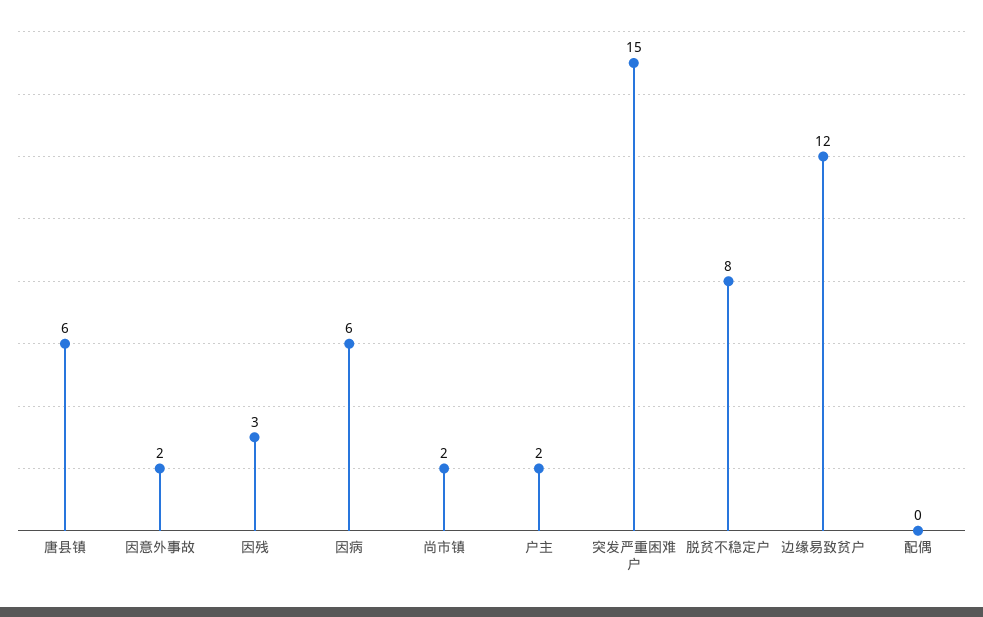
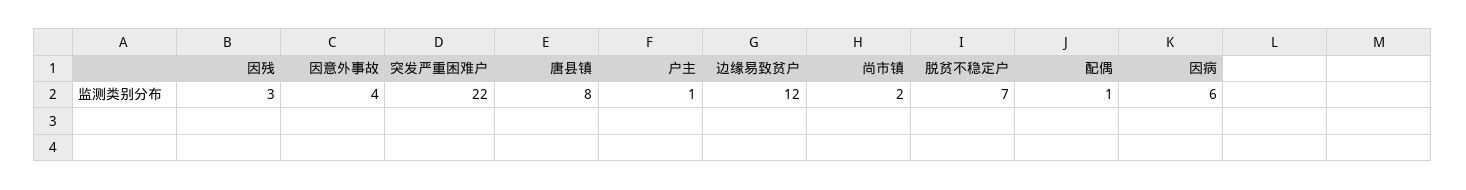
唐县镇: 6 -> 8
因意外事故: 2 -> 4
户主: 2 -> 1
突发严重困难户: 15 -> 22
脱贫不稳定户: 8 -> 7
配偶: 0 -> 1

